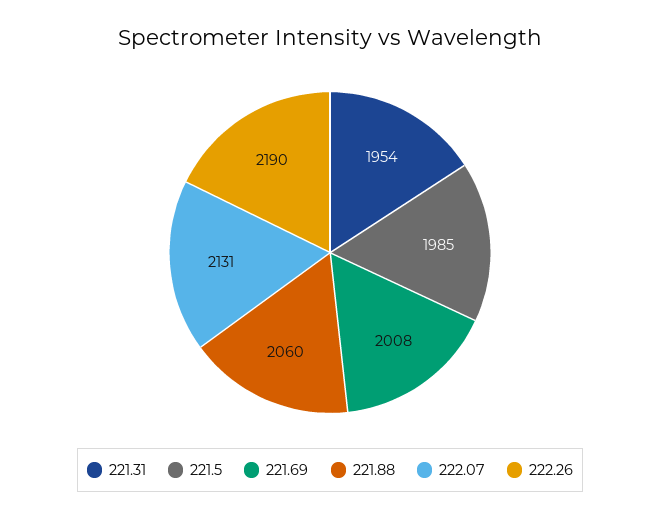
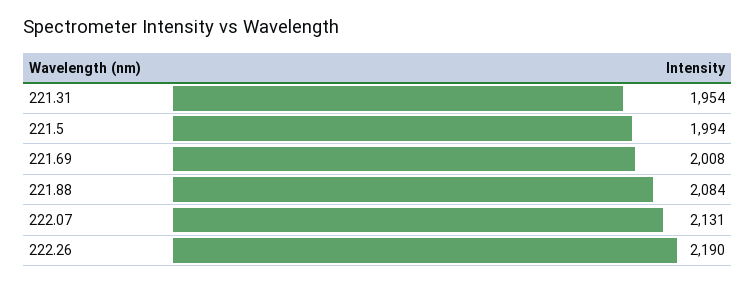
221.5: 1985 -> 1994
221.88: 2060 -> 2084

